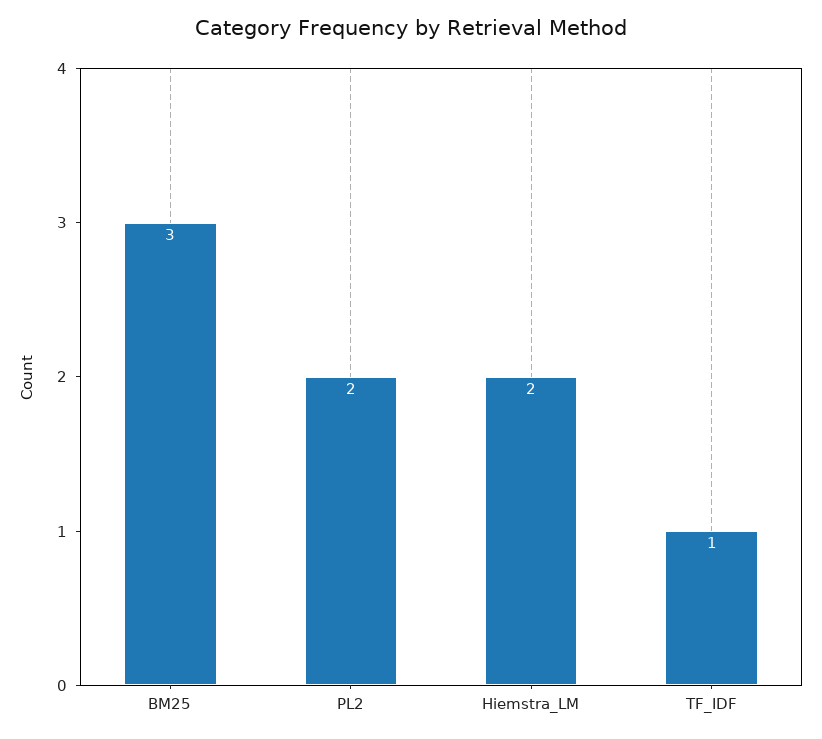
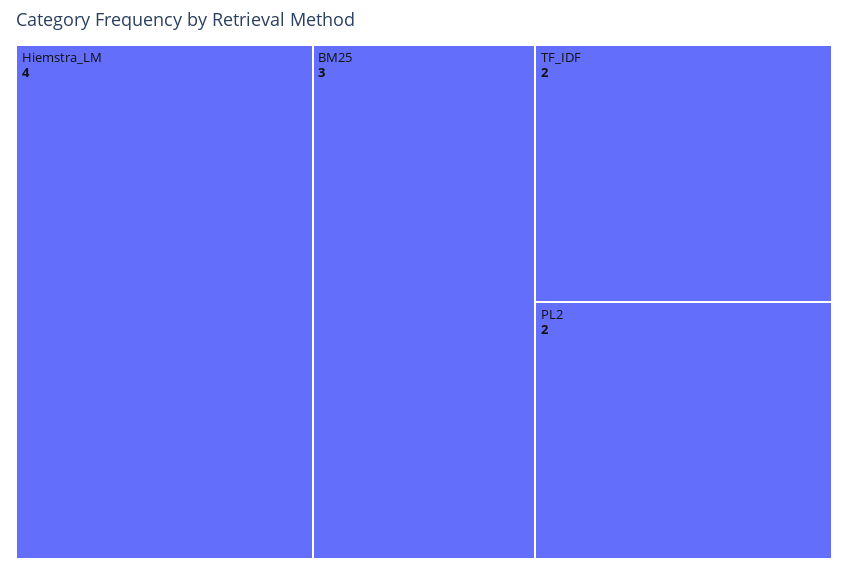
Hiemstra_LM: 2 -> 4
TF_IDF: 1 -> 2

